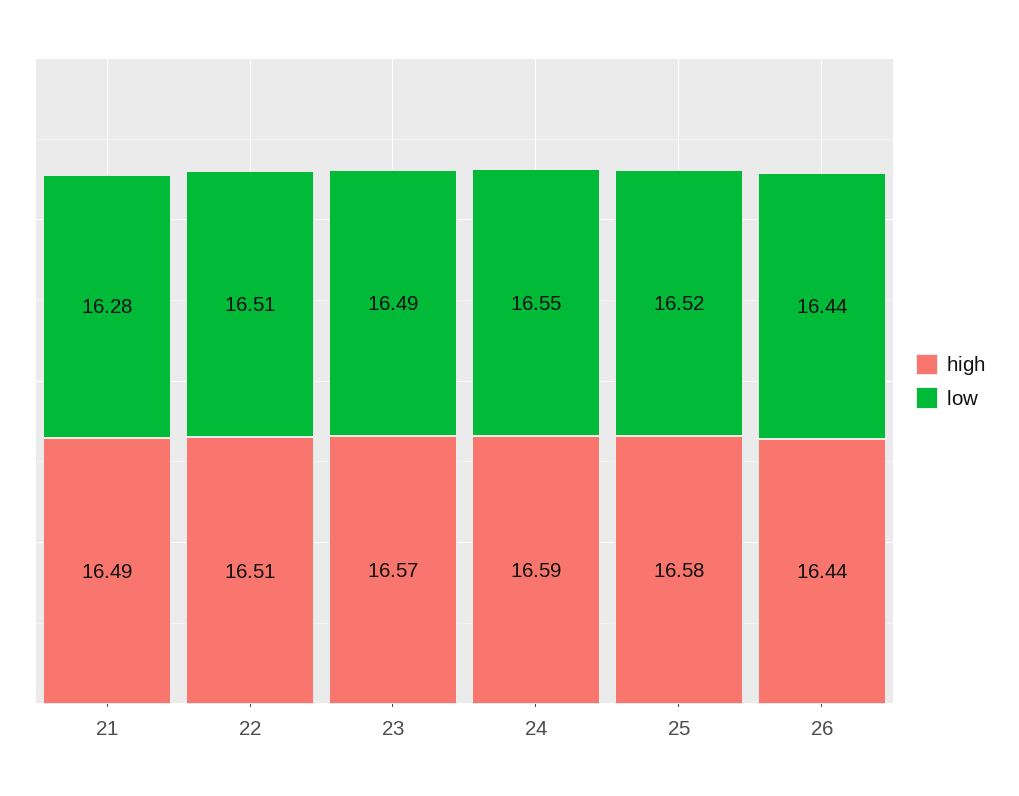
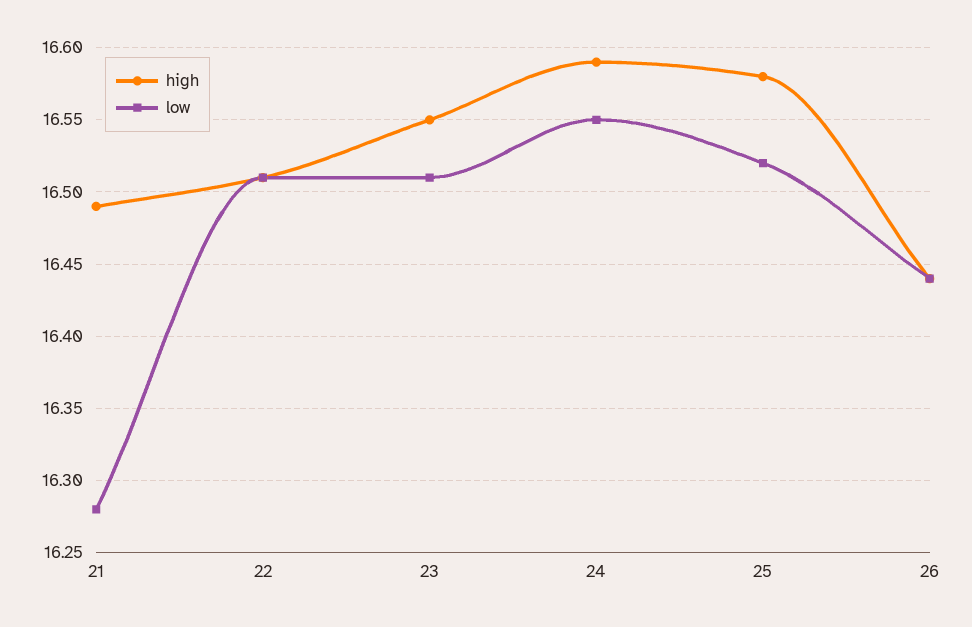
high, 23: 16.57 -> 16.55
low, 23: 16.49 -> 16.51

